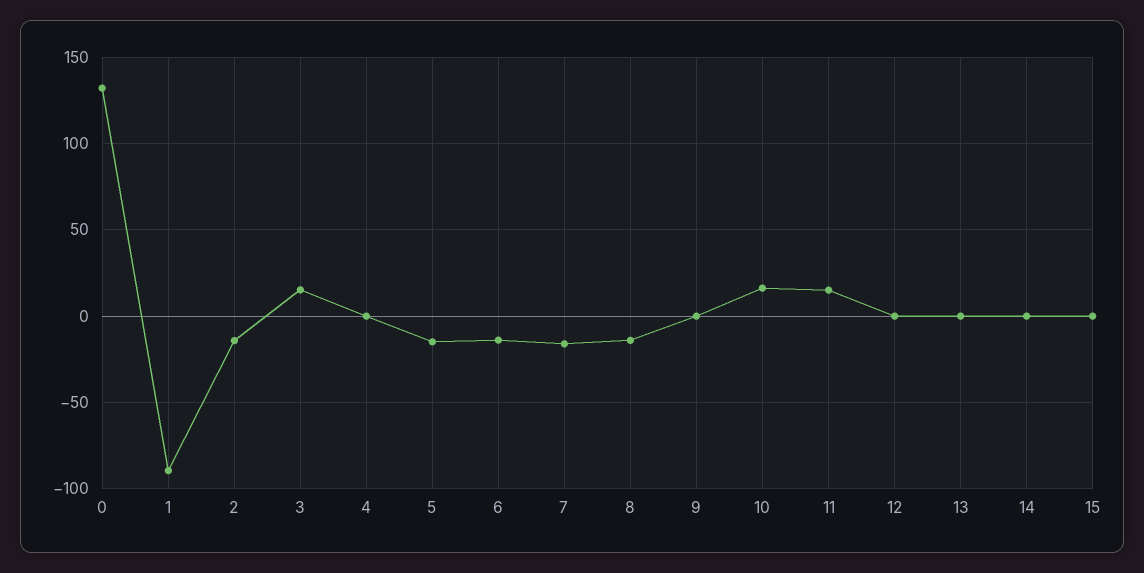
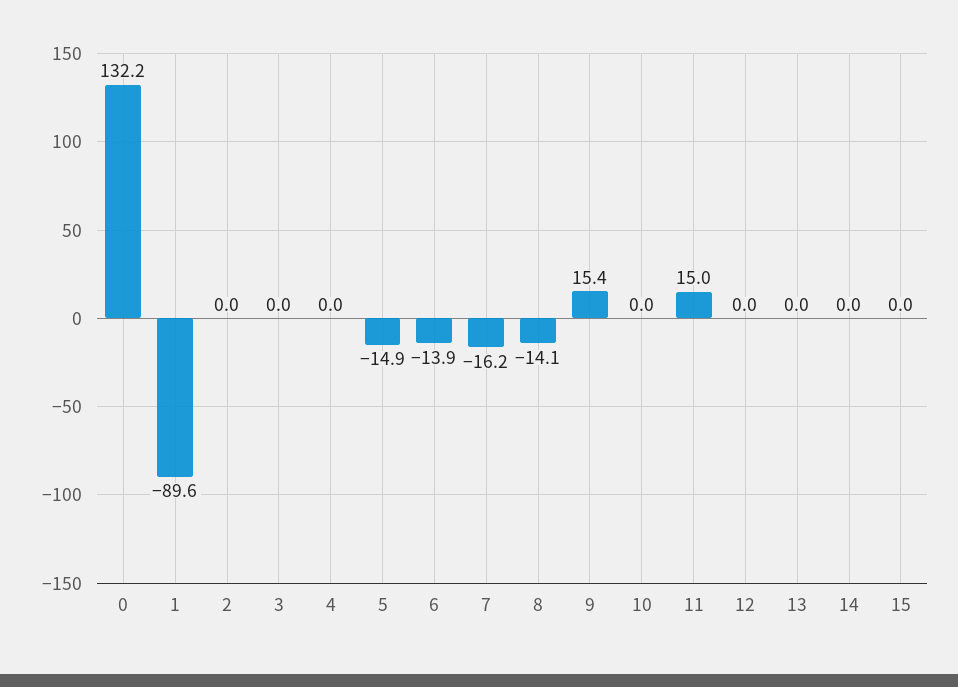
2: -15 -> 0
3: 15 -> 0
9: 0 -> 15.4
10: 15 -> 0

